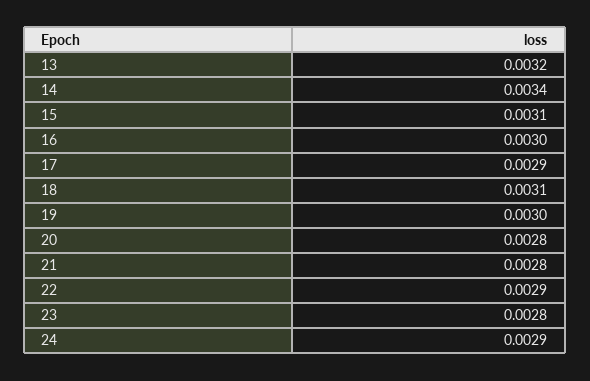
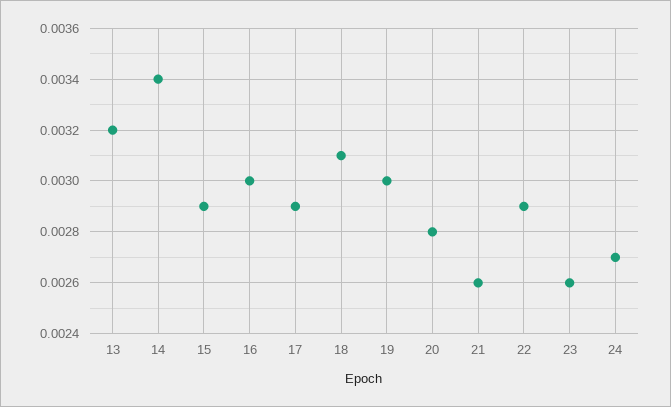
15: 0.0031 -> 0.0029
21: 0.0028 -> 0.0026
23: 0.0028 -> 0.0026
24: 0.0029 -> 0.0027

